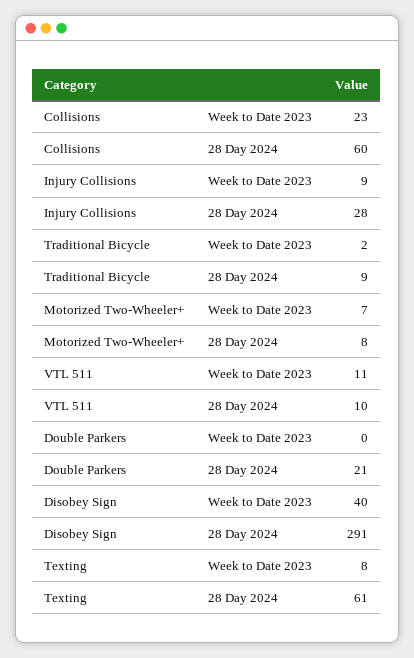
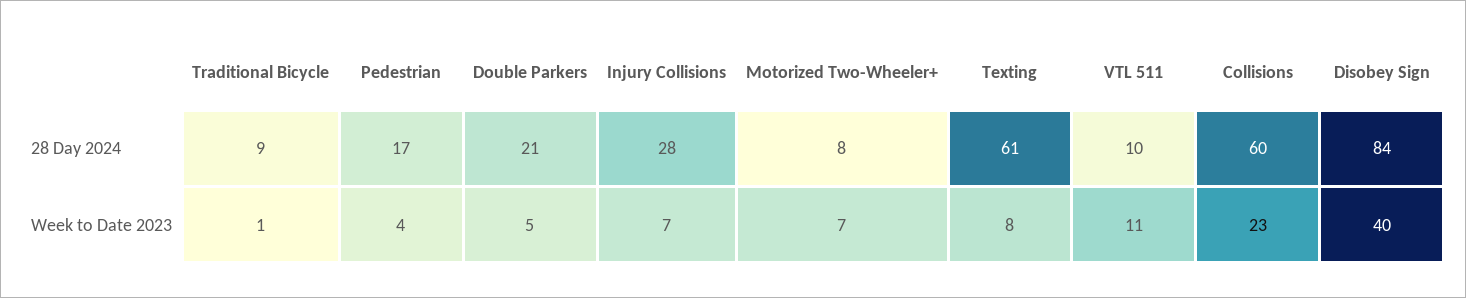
Injury Collisions, Week to Date 2023: 9 -> 7
Traditional Bicycle, Week to Date 2023: 2 -> 1
Double Parkers, Week to Date 2023: 0 -> 5
Disobey Sign, 28 Day 2024: 291 -> 84
Pedestrian, 28 Day 2024: none -> 17
Pedestrian, Week to Date 2023: none -> 4

